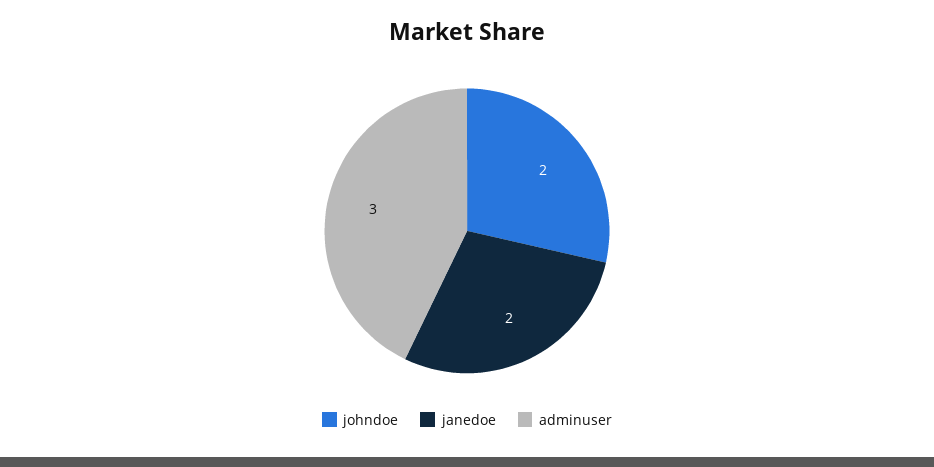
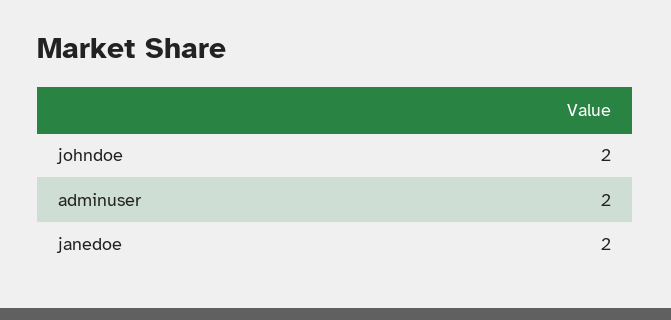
adminuser: 3 -> 2

